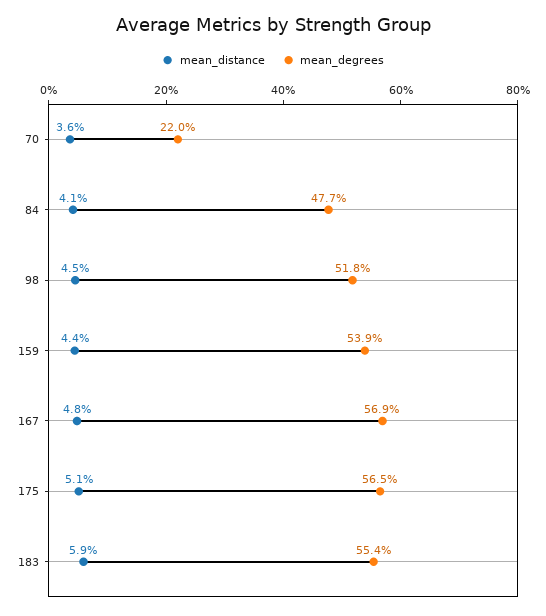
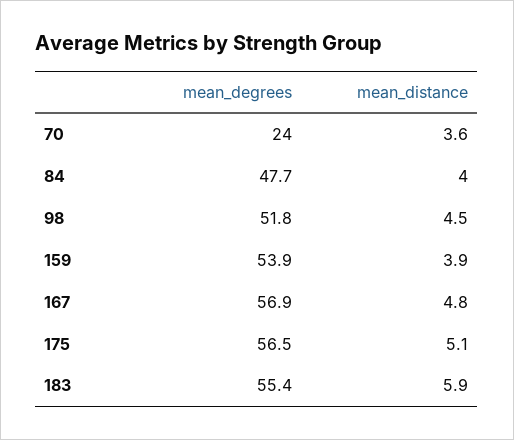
mean_degrees, 70: 22 -> 24
mean_distance, 84: 4.1 -> 4
mean_distance, 159: 4.4 -> 3.9

